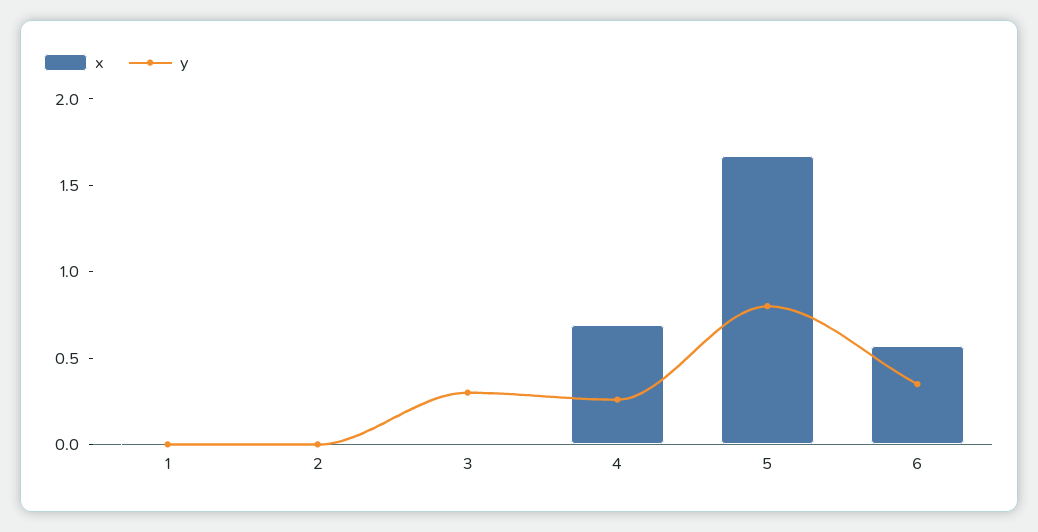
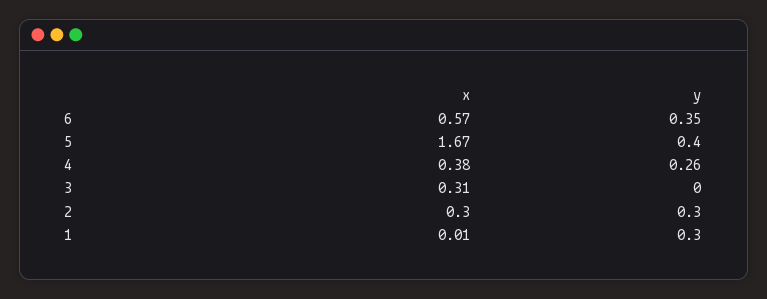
y, 1: 0 -> 0.3
x, 2: 0 -> 0.3
y, 2: 0 -> 0.3
x, 3: 0 -> 0.31
y, 3: 0.3 -> 0
x, 4: 0.7 -> 0.38
y, 5: 0.8 -> 0.4

